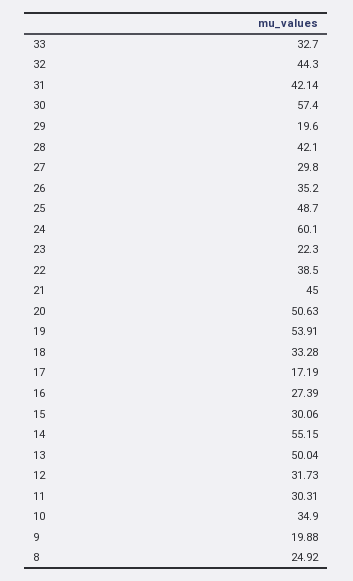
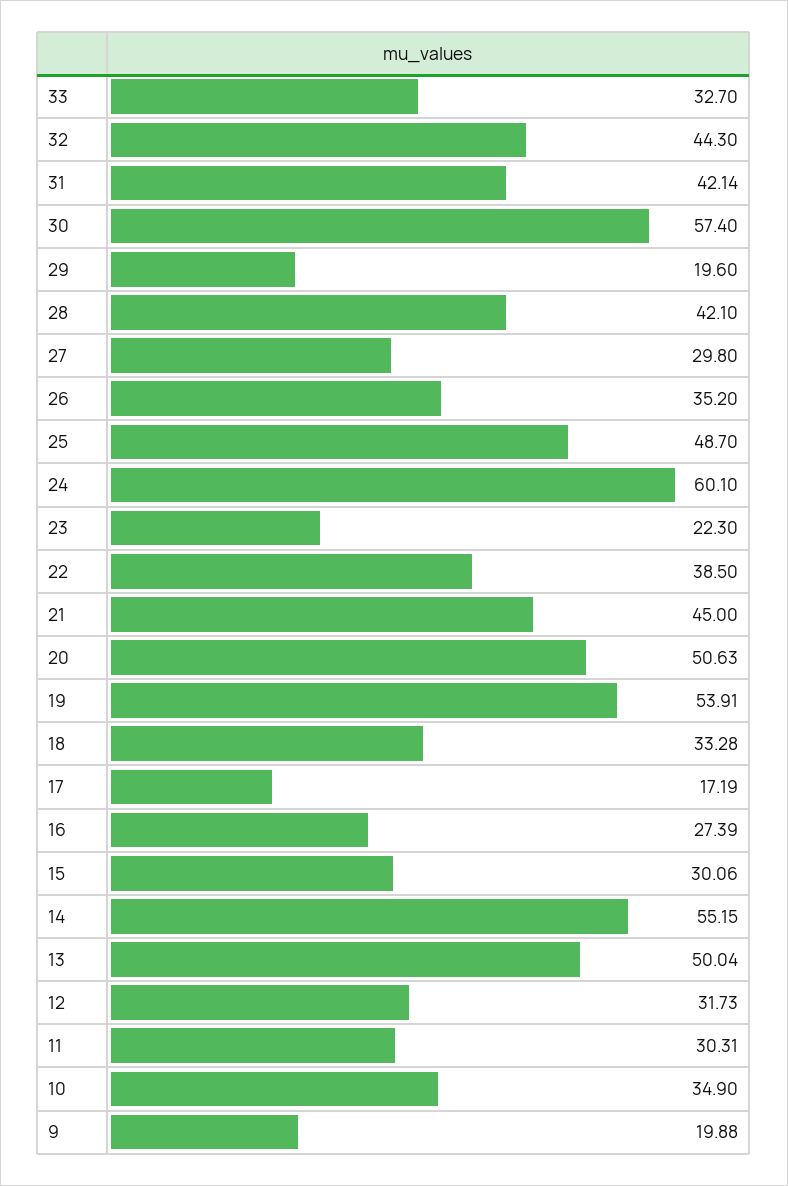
8: 24.92 -> none

